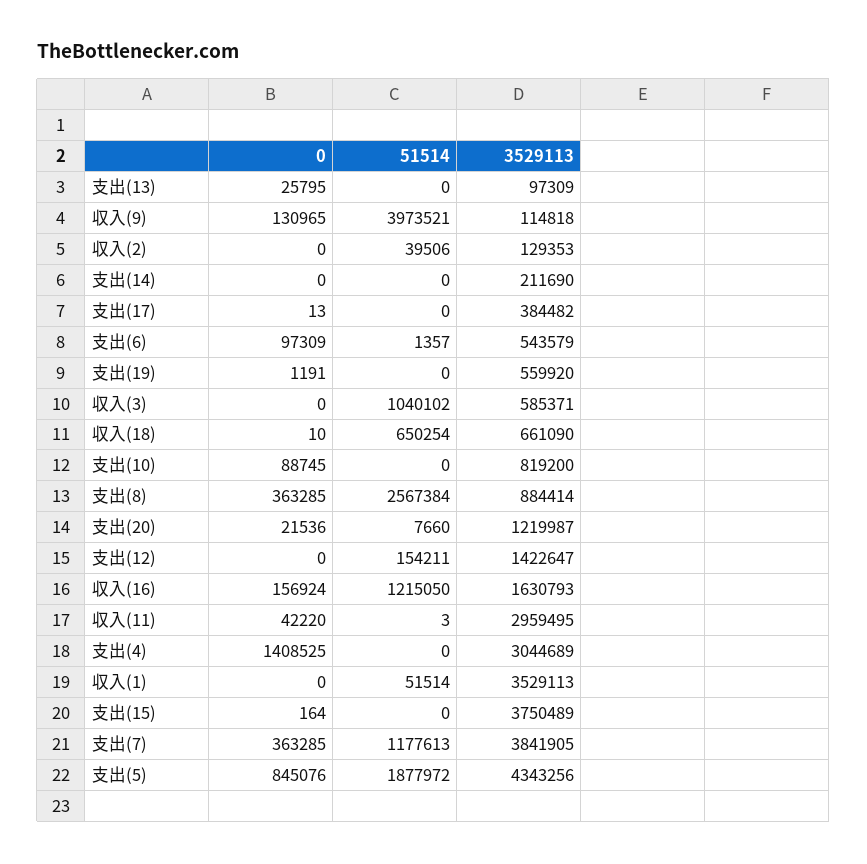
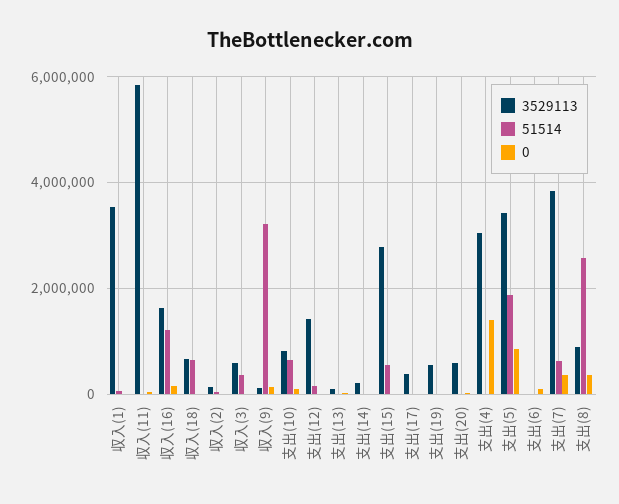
51514, 収入(9): 3973521 -> 3200000
3529113, 支出(6): 543579 -> 0
51514, 収入(3): 1040102 -> 400000
51514, 支出(10): 0 -> 600000
3529113, 支出(20): 1219987 -> 600000
3529113, 収入(11): 2959495 -> 5800000
51514, 支出(15): 0 -> 600000
3529113, 支出(15): 3750489 -> 2800000
51514, 支出(7): 1177613 -> 600000
3529113, 支出(5): 4343256 -> 3400000

